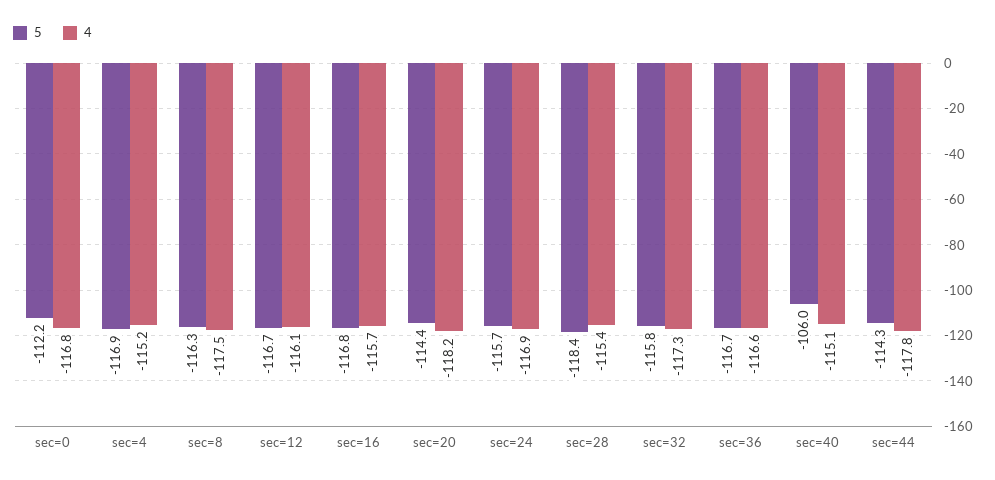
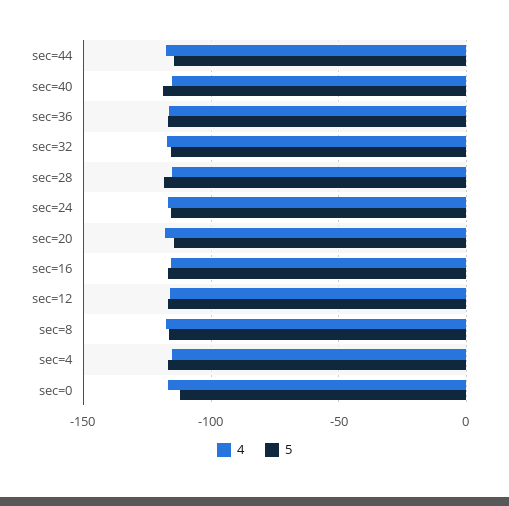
5, sec=40: -106 -> -120

